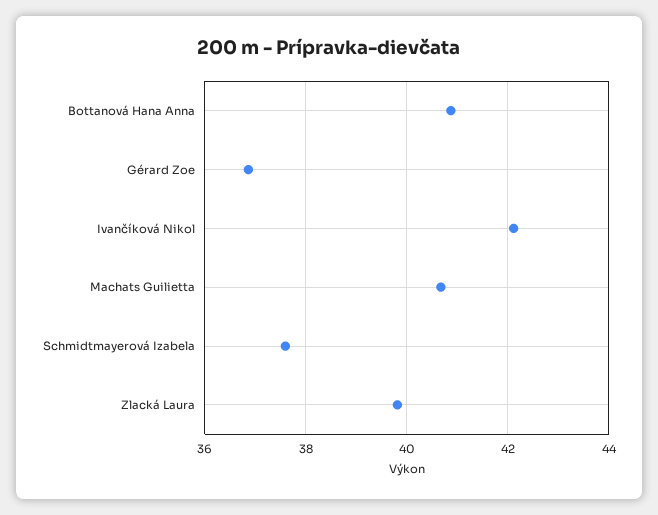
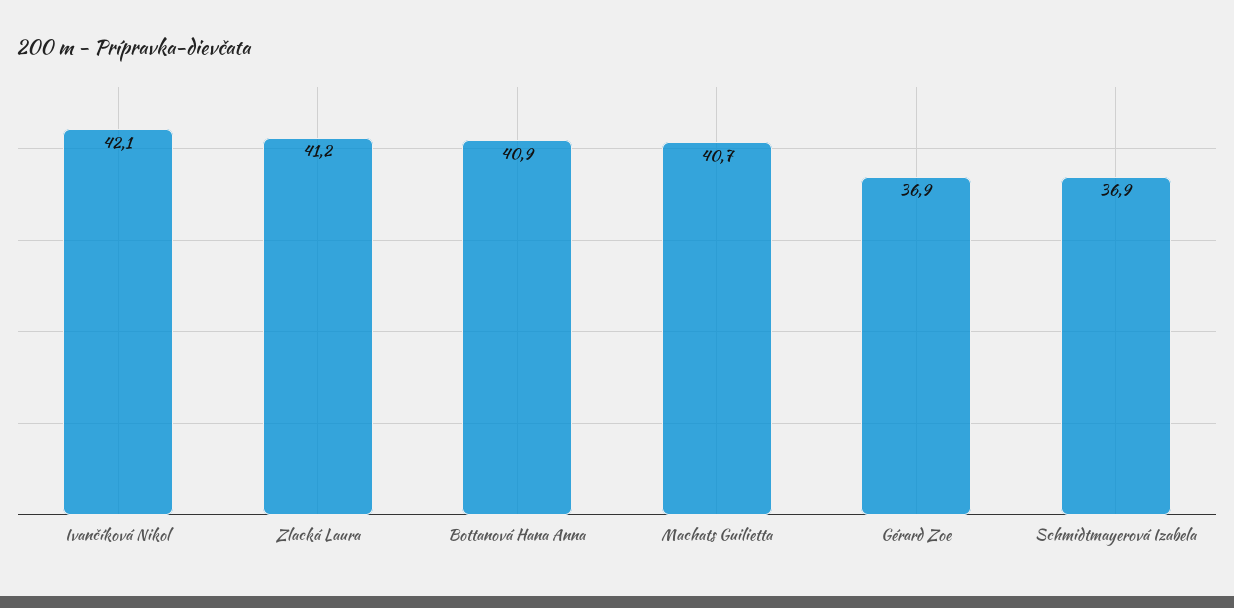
Schmidtmayerová Izabela: 37.6 -> 36.9
Zlacká Laura: 39.8 -> 41.2

